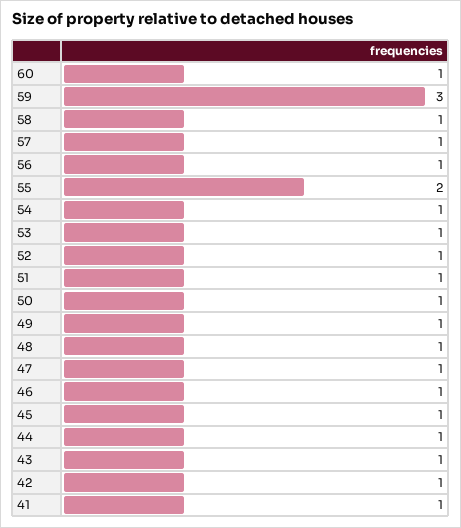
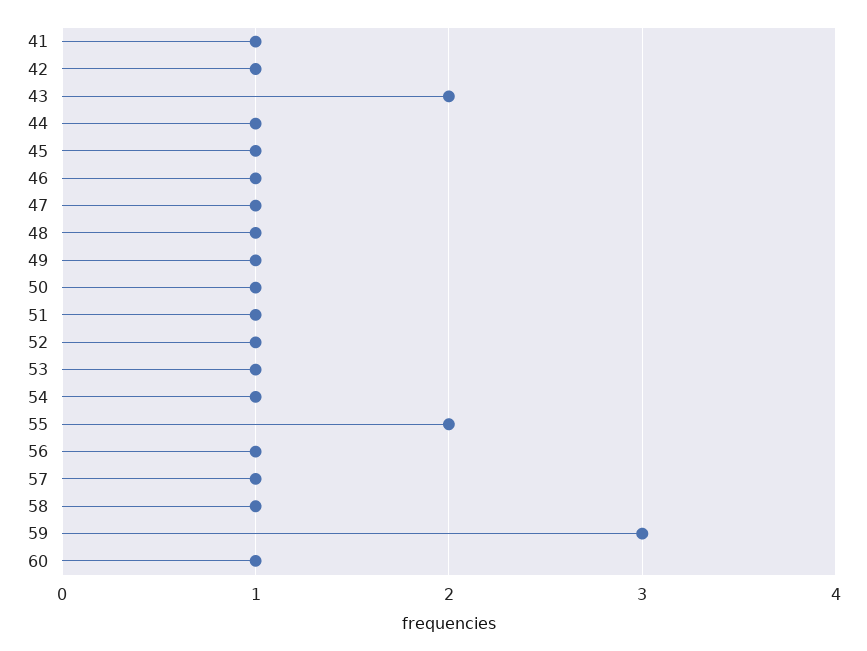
43: 1 -> 2

